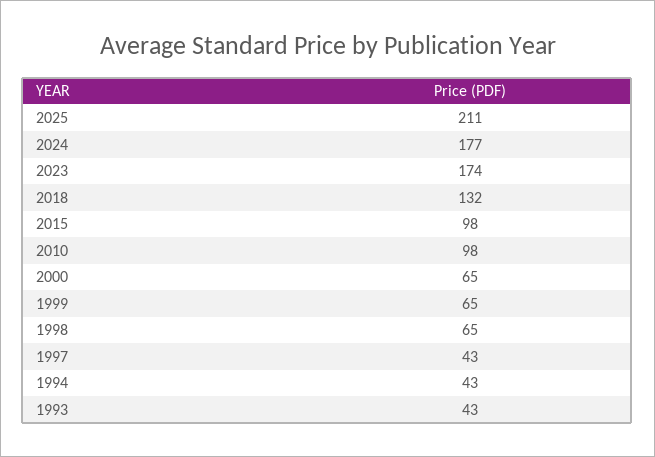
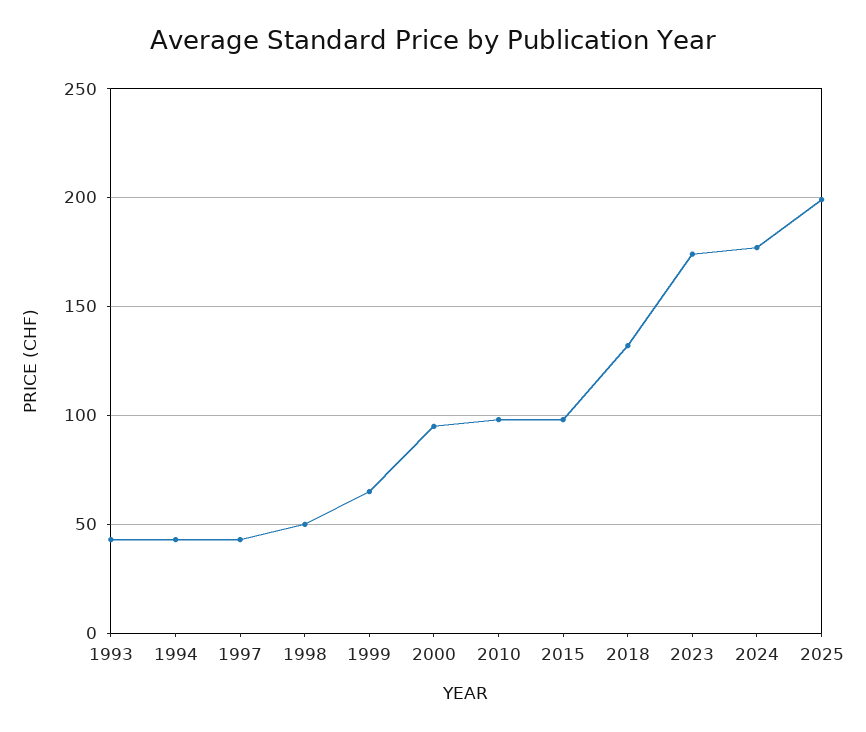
2025: 211 -> 200
2000: 65 -> 95
1998: 65 -> 50

